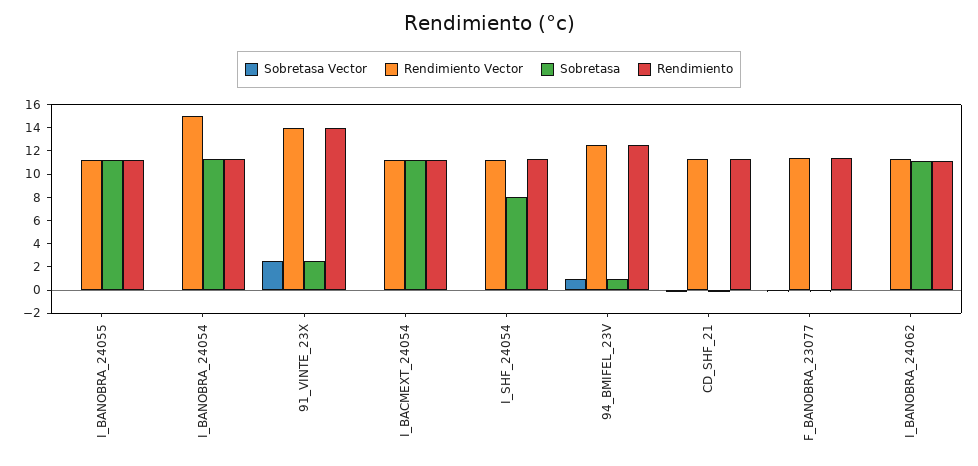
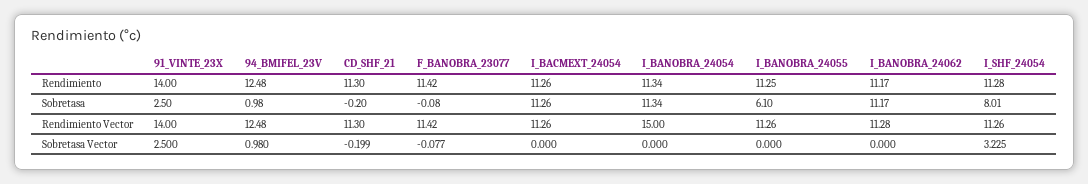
Sobretasa, I_BANOBRA_24055: 11 -> 6.1
Sobretasa Vector, I_SHF_24054: 0 -> 3.225

